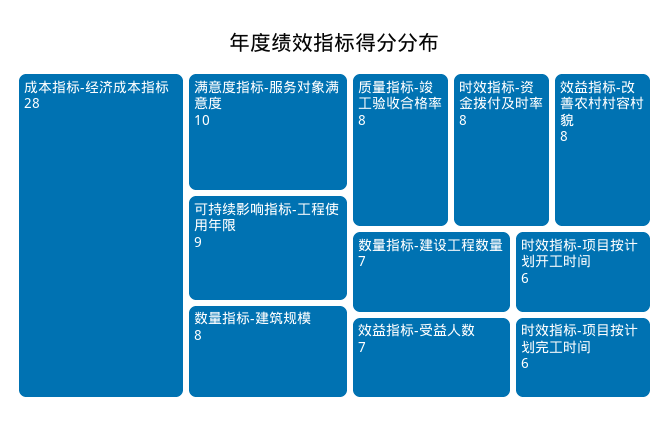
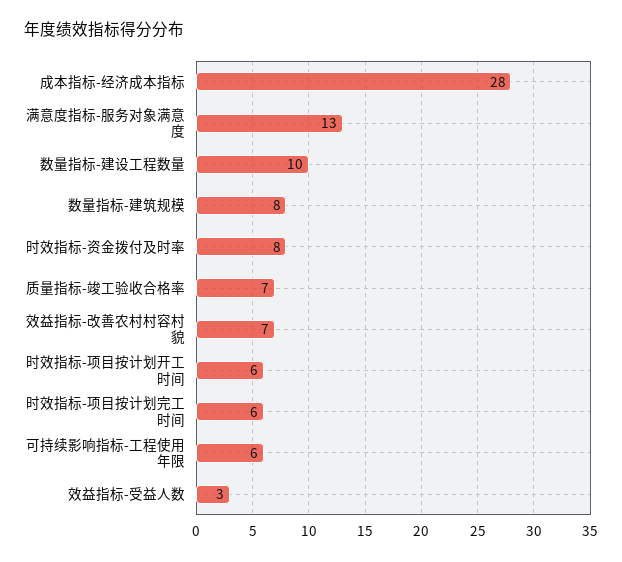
满意度指标-服务对象满意度: 10 -> 13
可持续影响指标-工程使用年限: 9 -> 6
质量指标-竣工验收合格率: 8 -> 7
效益指标-改善农村村容村貌: 8 -> 7
数量指标-建设工程数量: 7 -> 10
效益指标-受益人数: 7 -> 3

